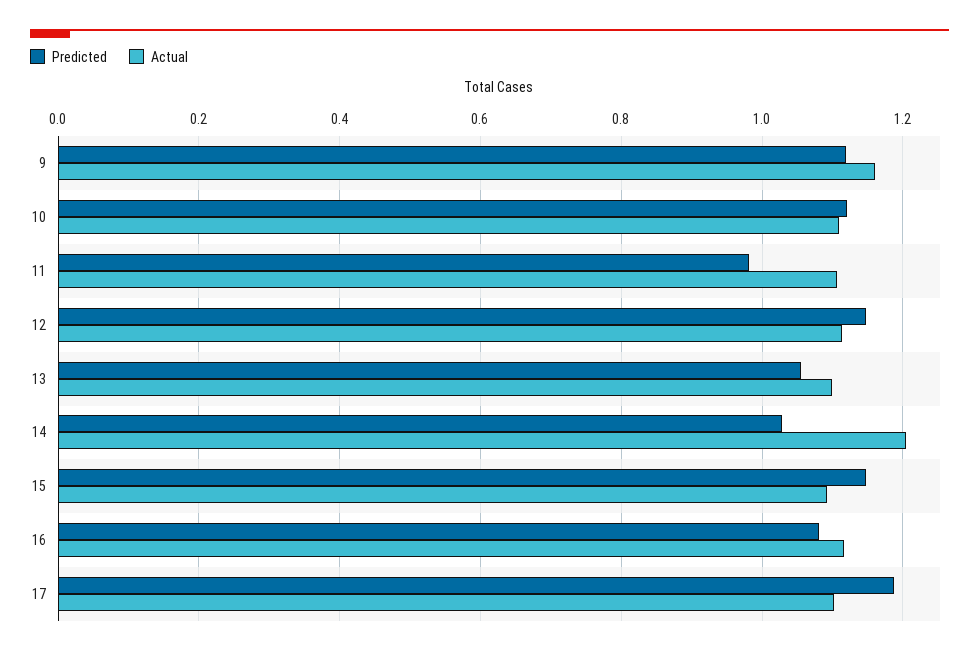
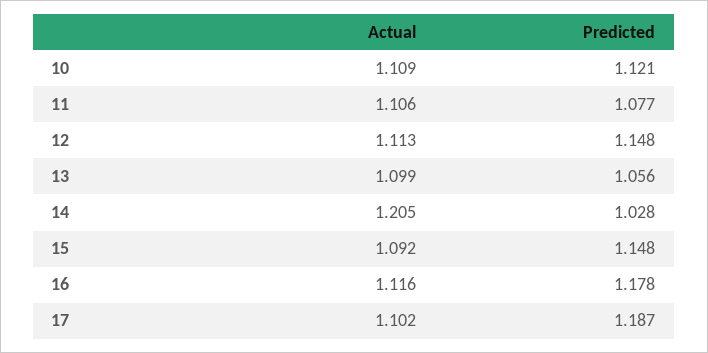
Predicted, 9: 1.12 -> none
Actual, 9: 1.16 -> none
Predicted, 11: 0.98 -> 1.077
Predicted, 16: 1.08 -> 1.178

